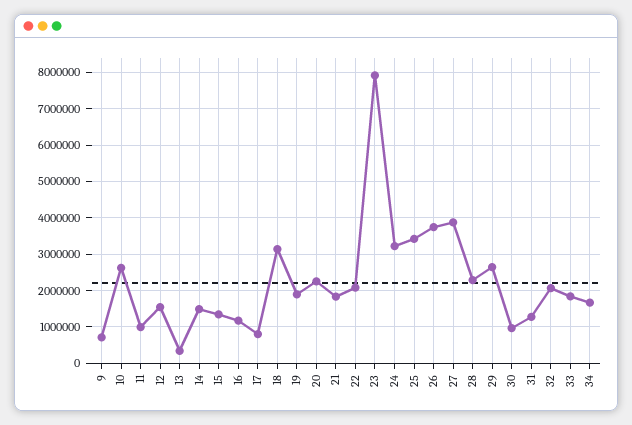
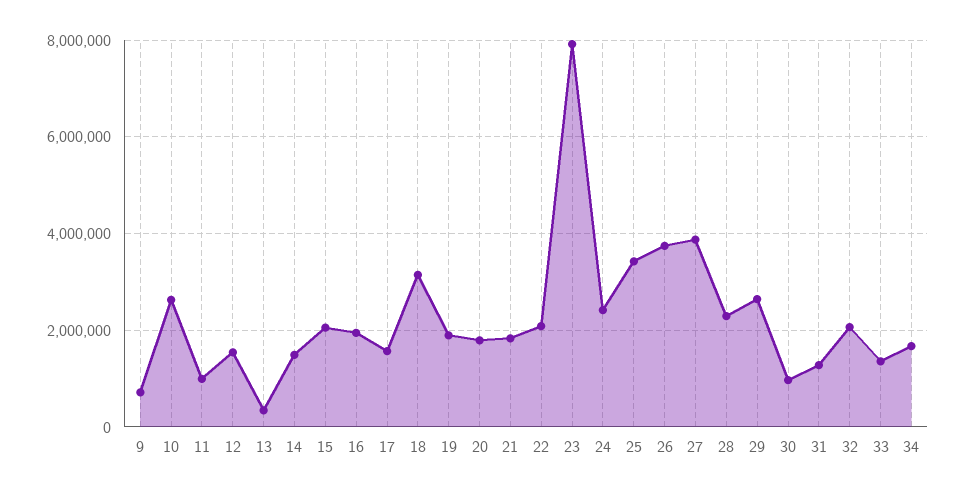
15: 1400000 -> 2000000
16: 1200000 -> 2000000
17: 800000 -> 1600000
20: 2200000 -> 1800000
24: 3200000 -> 2400000
33: 1800000 -> 1400000

